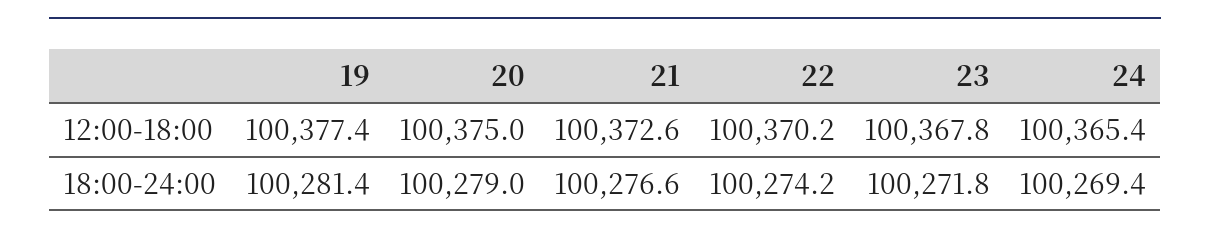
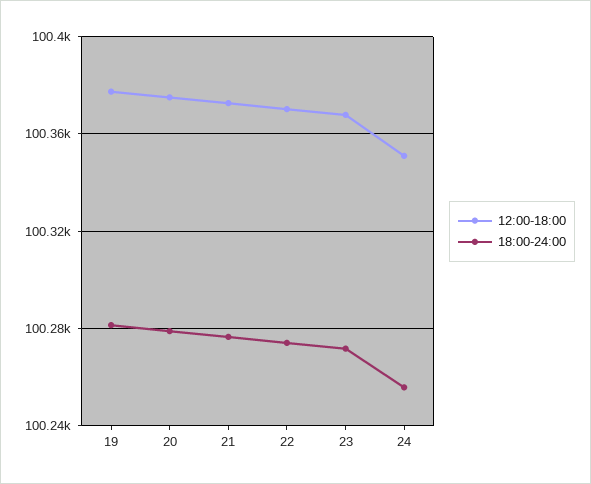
12:00-18:00, 24: 100365.4 -> 100350
18:00-24:00, 24: 100269.4 -> 100255

